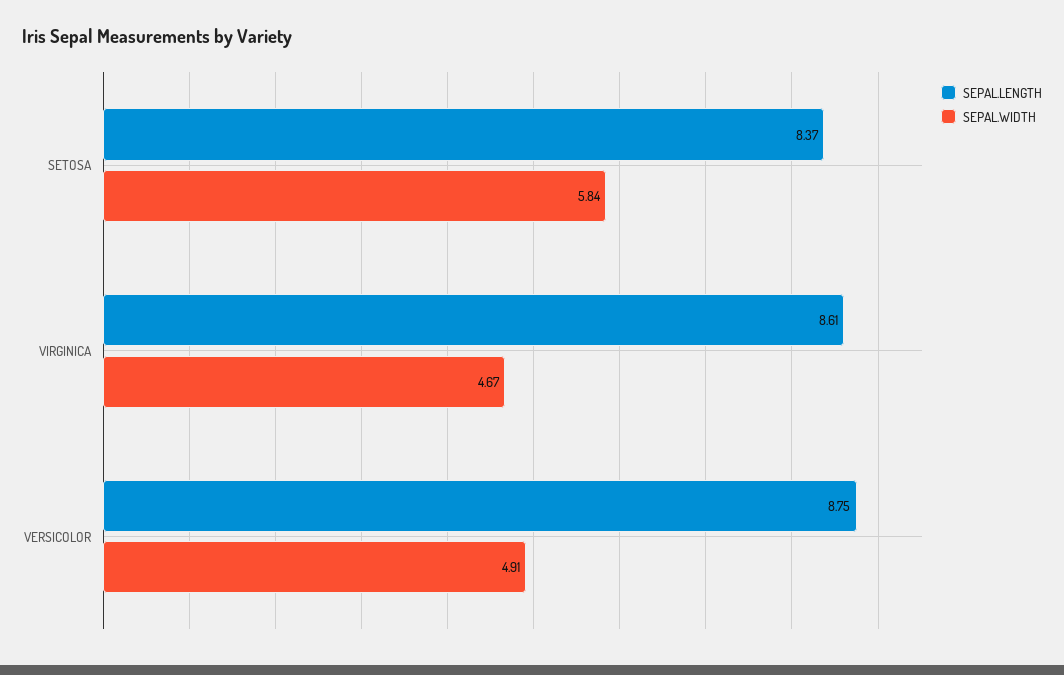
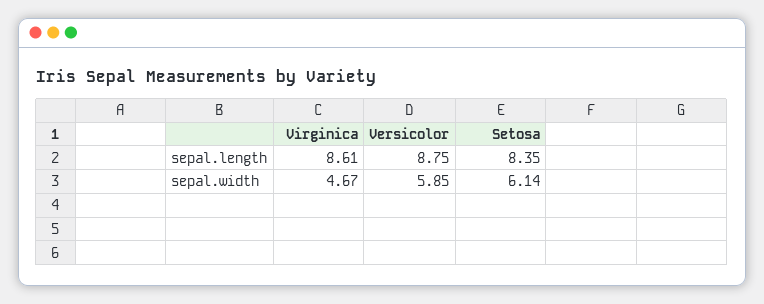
SEPAL.LENGTH, SETOSA: 8.37 -> 8.35
SEPAL.WIDTH, SETOSA: 5.84 -> 6.14
SEPAL.WIDTH, VERSICOLOR: 4.91 -> 5.85

